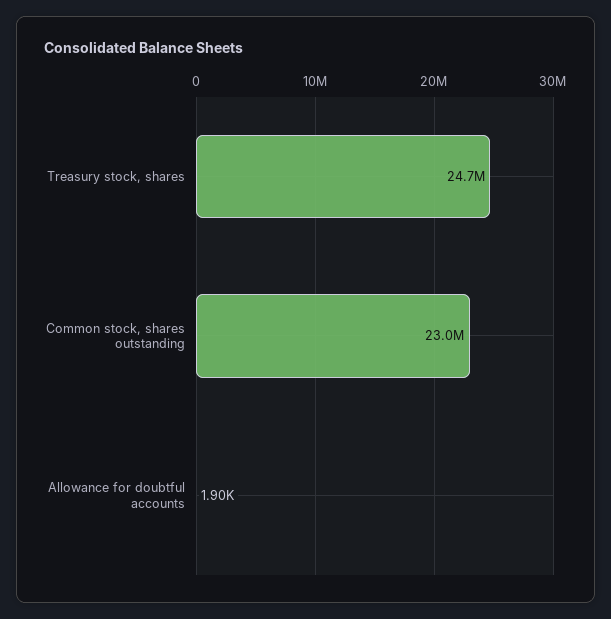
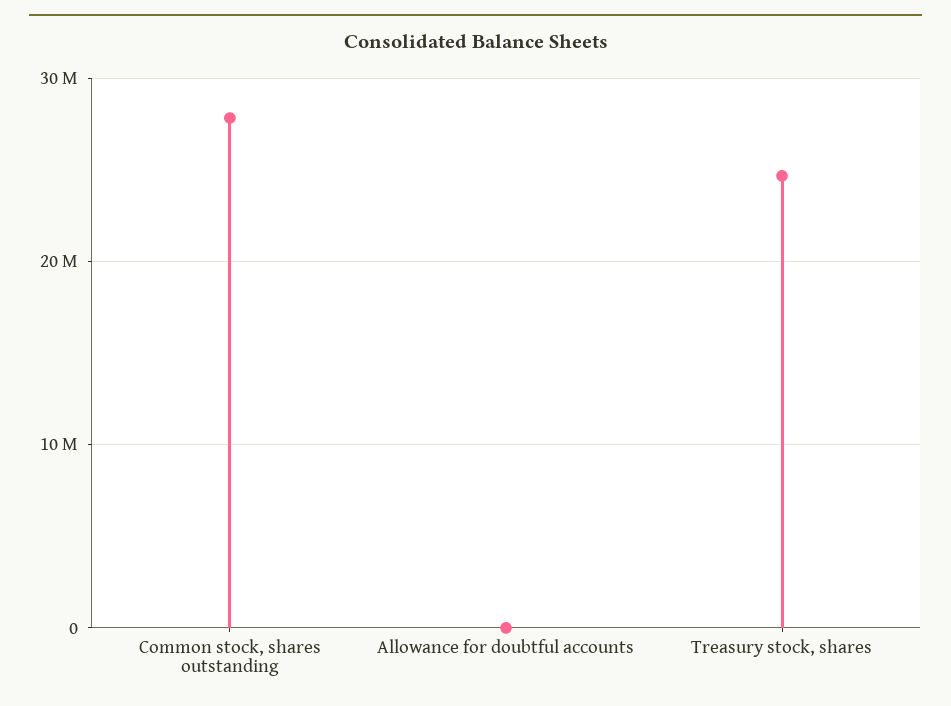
Common stock, shares outstanding: 23000000 -> 28000000

